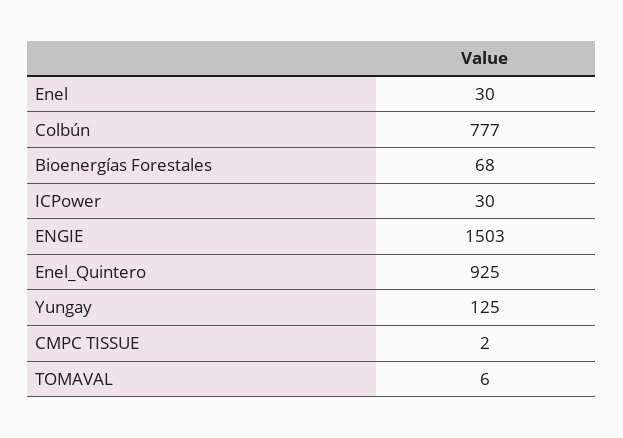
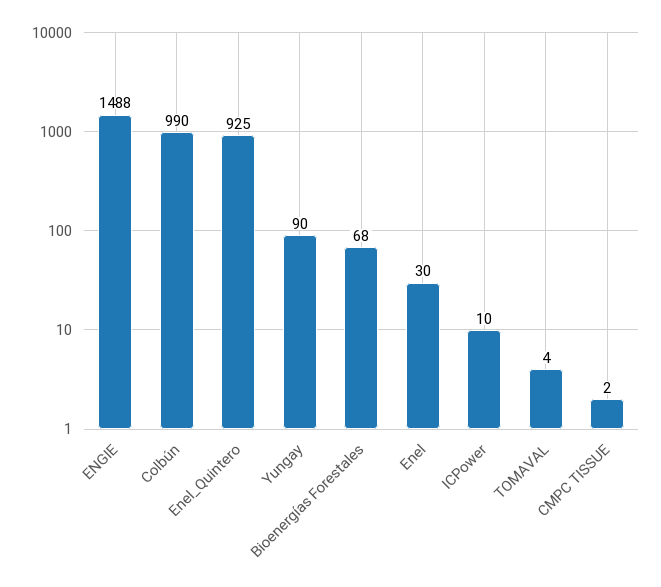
Colbún: 777 -> 990
ICPower: 30 -> 10
ENGIE: 1503 -> 1488
Yungay: 125 -> 90
TOMAVAL: 6 -> 4

